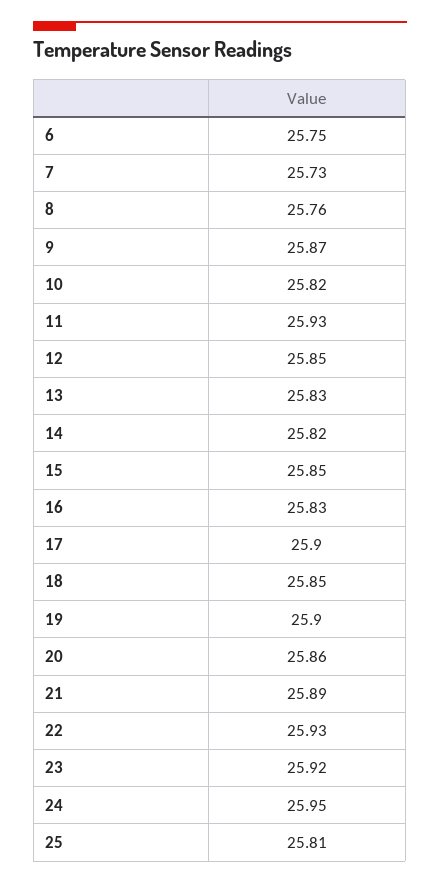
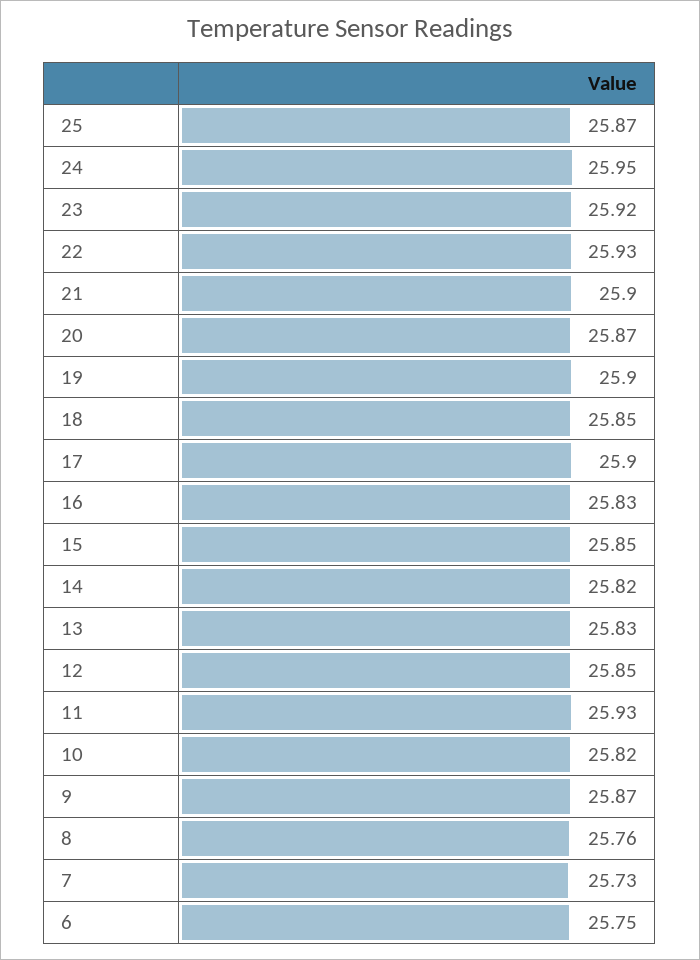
20: 25.86 -> 25.87
21: 25.89 -> 25.9
25: 25.81 -> 25.87

